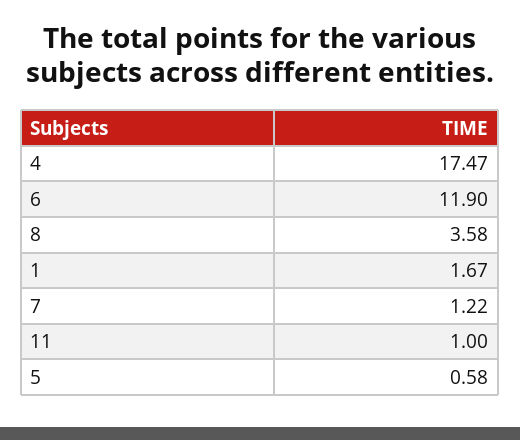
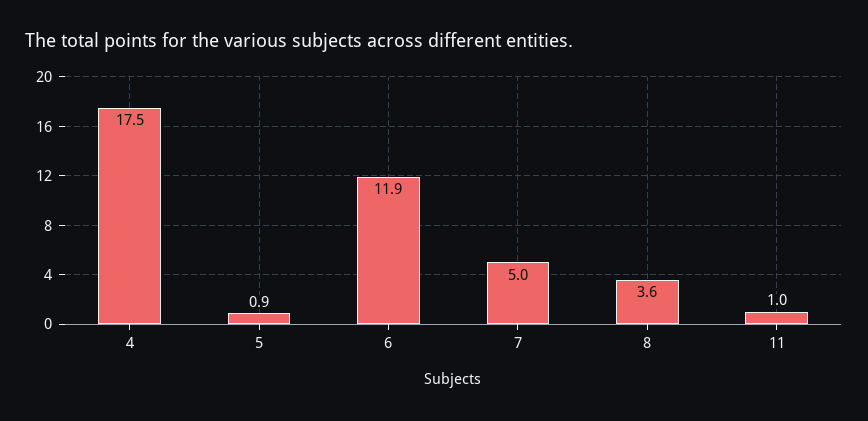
1: 1.67 -> none
7: 1.22 -> 5
5: 0.58 -> 0.9

